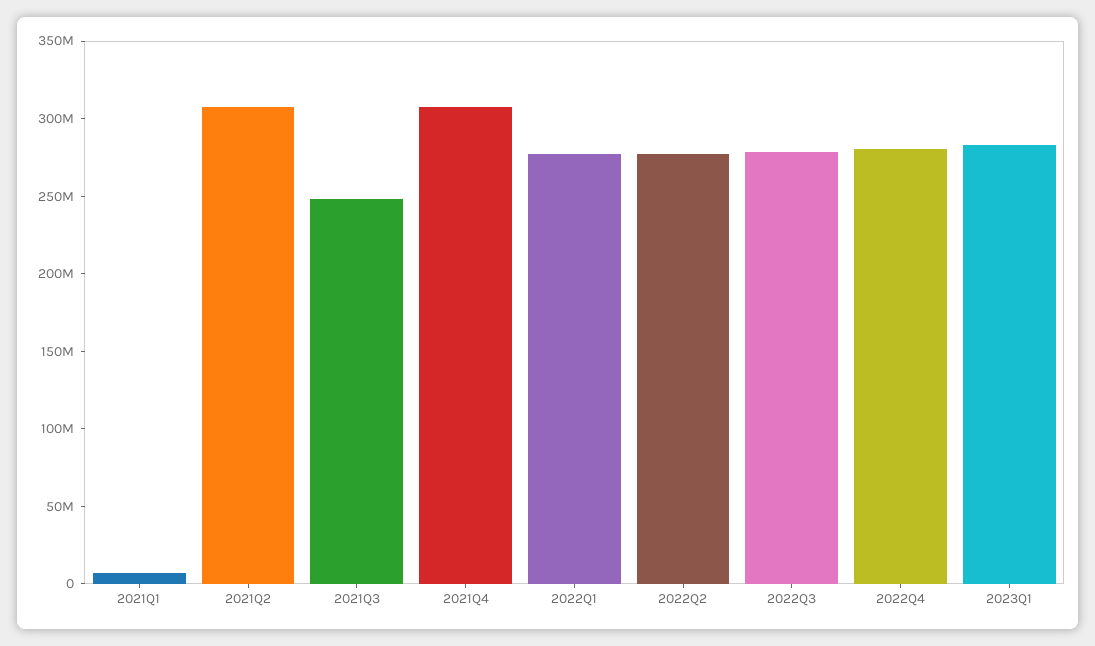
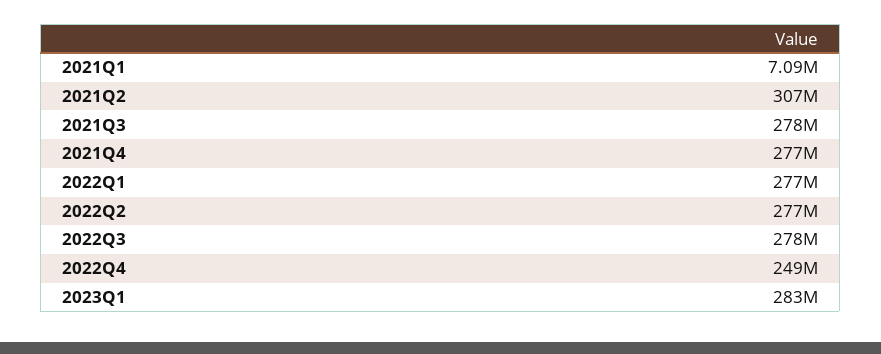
2021Q3: 250000000 -> 278000000
2021Q4: 310000000 -> 277000000
2022Q4: 280000000 -> 249000000

